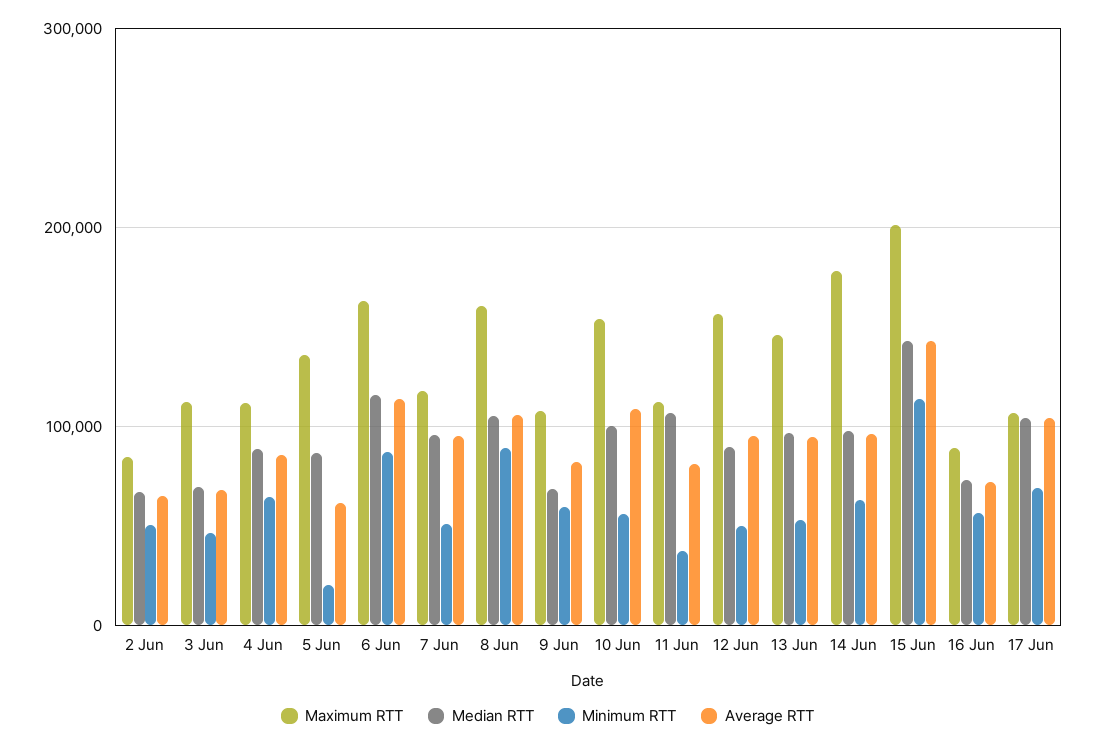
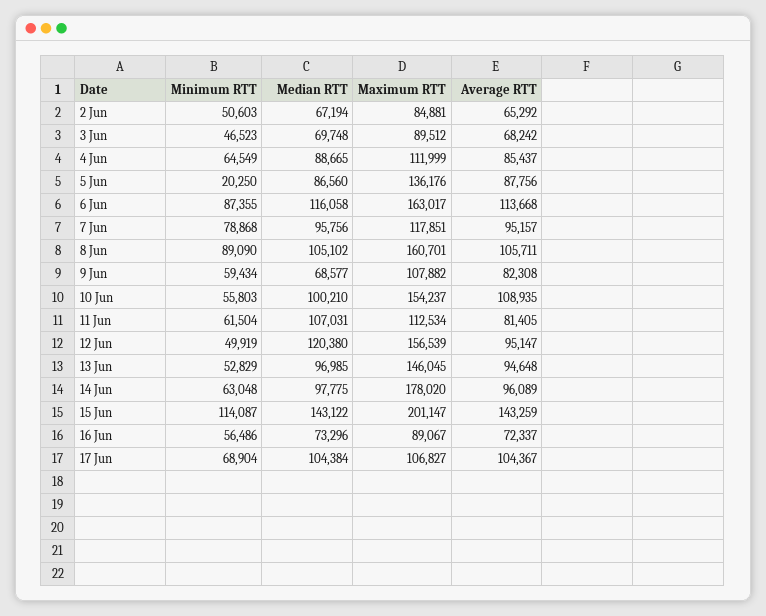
Maximum RTT, 3 Jun: 110000 -> 89512
Average RTT, 5 Jun: 60000 -> 87756
Minimum RTT, 7 Jun: 50000 -> 78868
Minimum RTT, 11 Jun: 40000 -> 61504
Median RTT, 12 Jun: 90000 -> 120380

